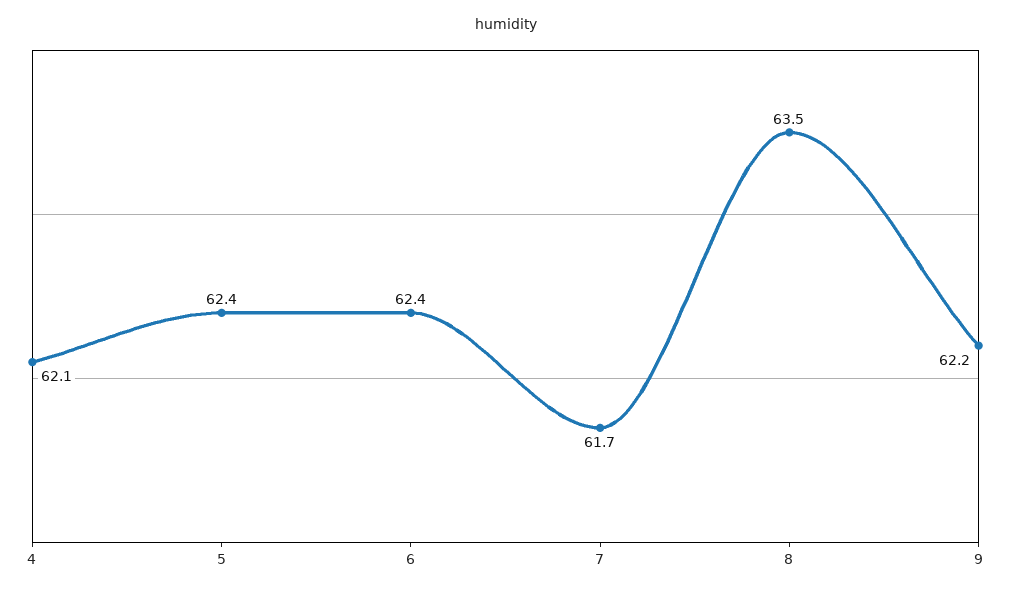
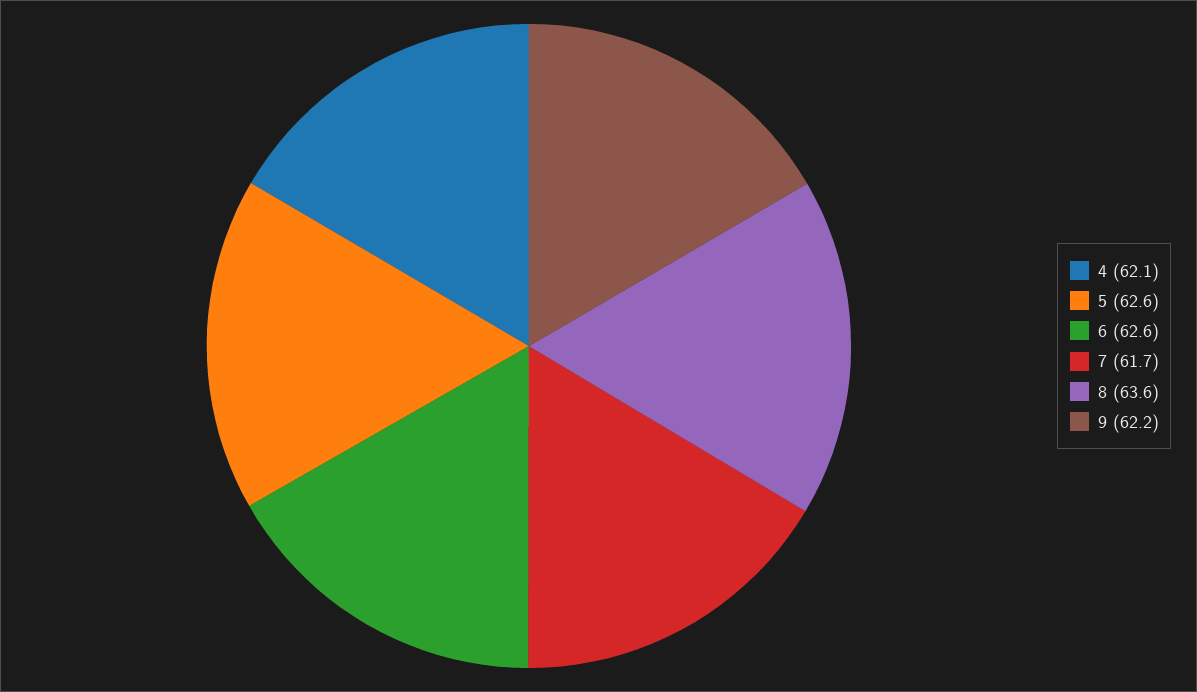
5: 62.4 -> 62.6
6: 62.4 -> 62.6
8: 63.5 -> 63.6

